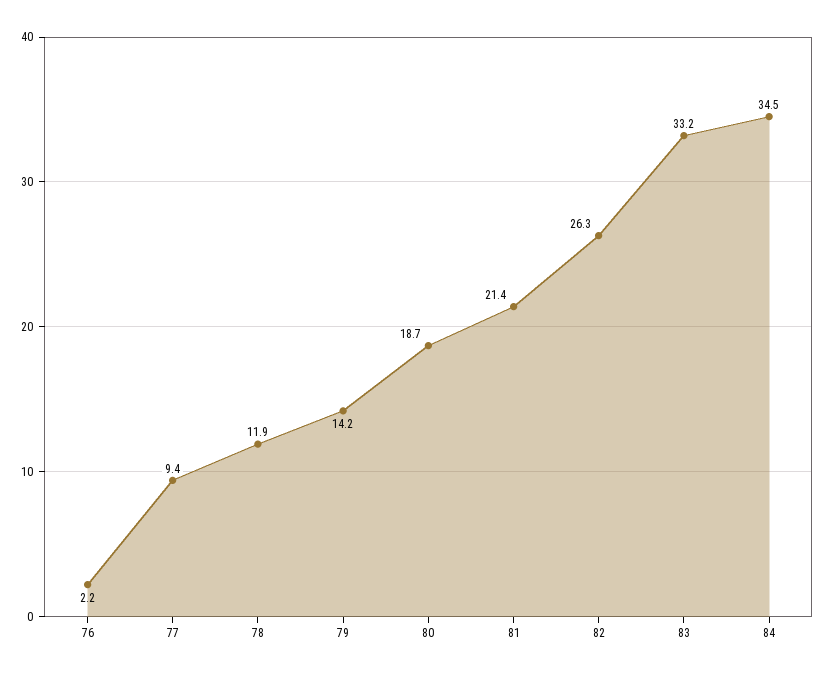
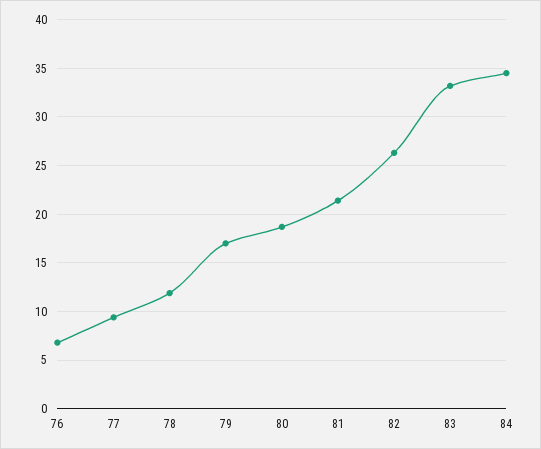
76: 2.2 -> 7
79: 14.2 -> 17

